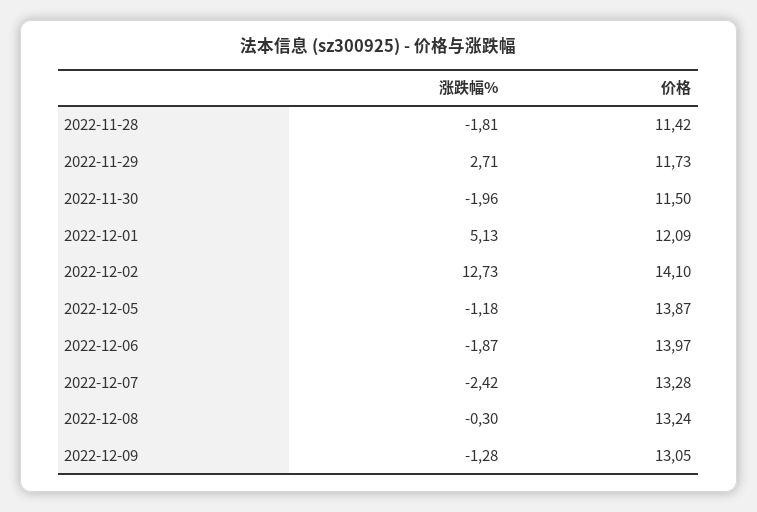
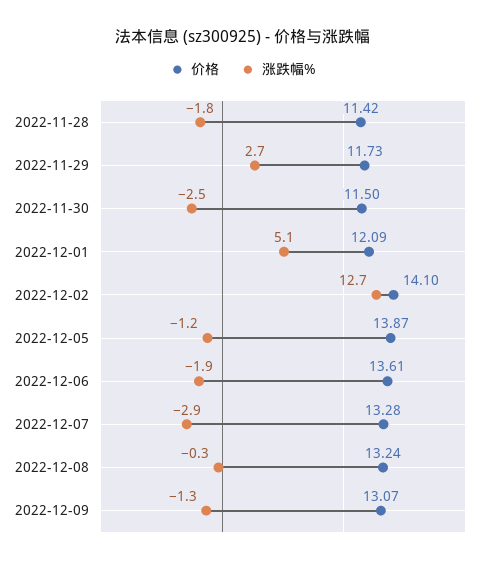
涨跌幅%, 2022-11-30: -1.96 -> -2.5
价格, 2022-12-06: 13.97 -> 13.61
涨跌幅%, 2022-12-07: -2.42 -> -2.9
价格, 2022-12-09: 13.05 -> 13.07

